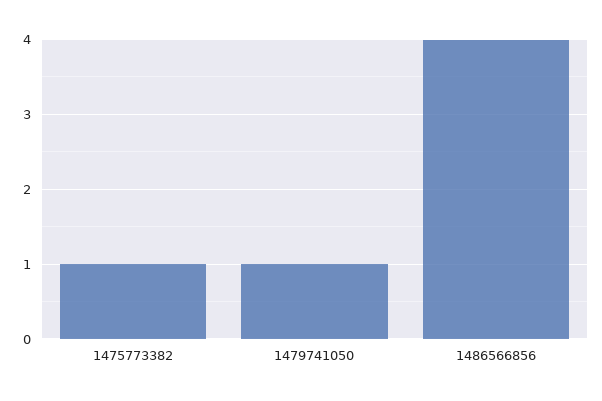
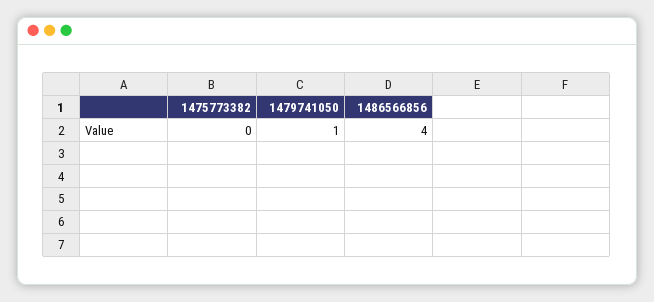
1475773382: 1 -> 0

